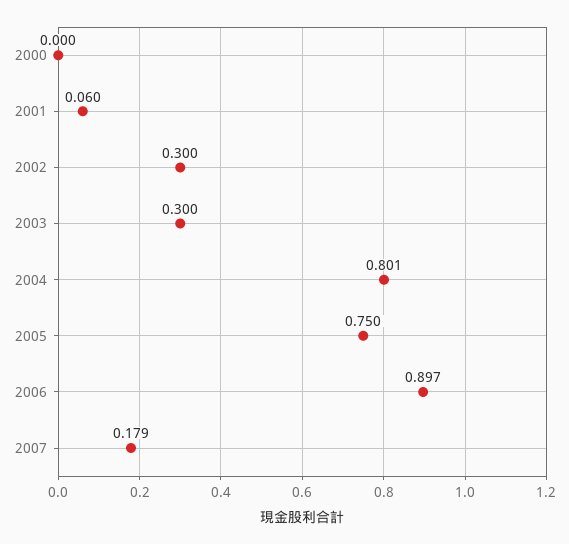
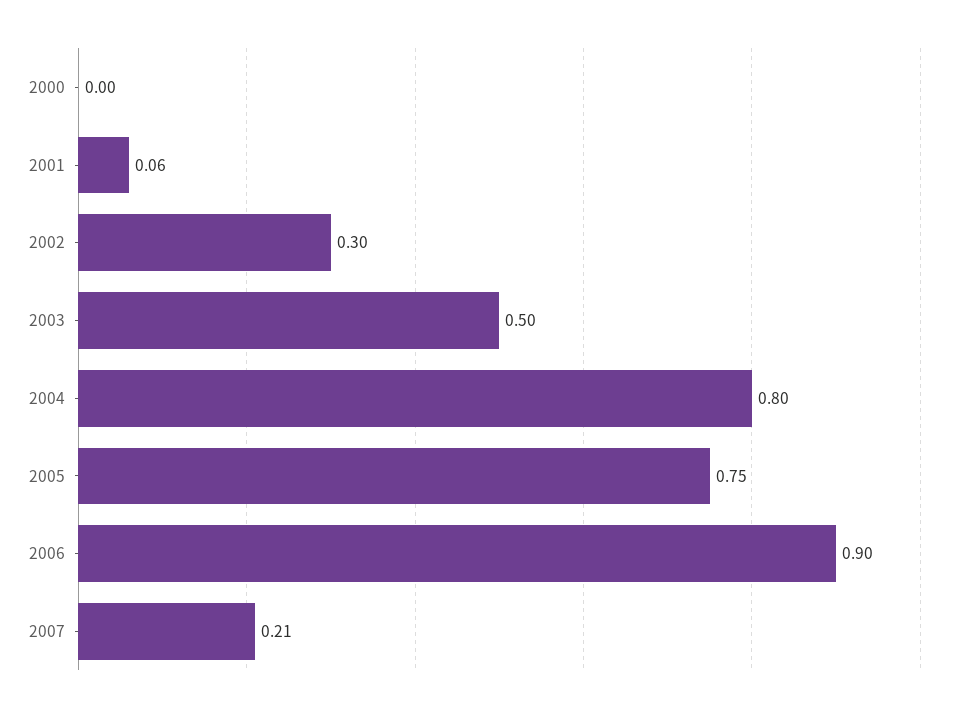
2003: 0.3 -> 0.5
2007: 0.179 -> 0.21

